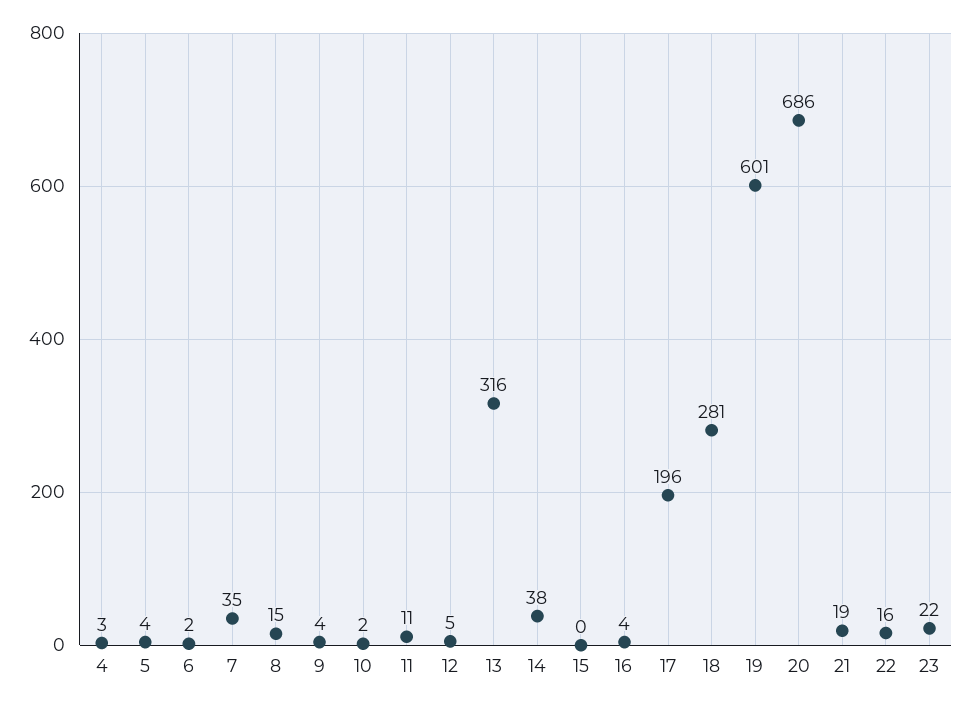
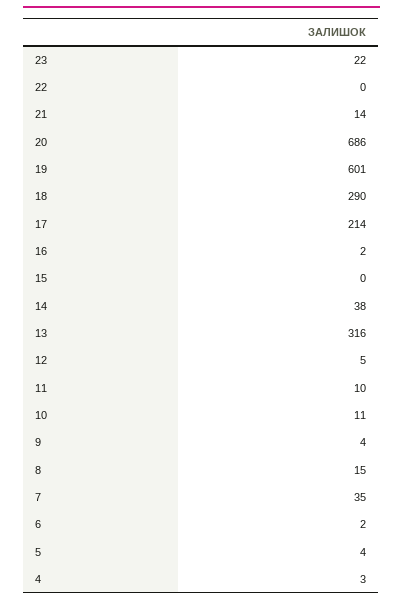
10: 2 -> 11
11: 11 -> 10
16: 4 -> 2
17: 196 -> 214
18: 281 -> 290
21: 19 -> 14
22: 16 -> 0

